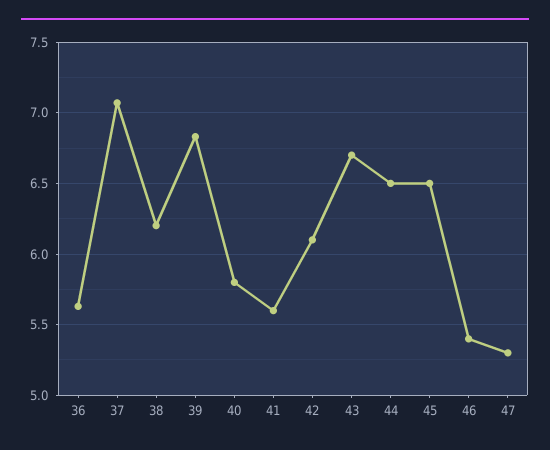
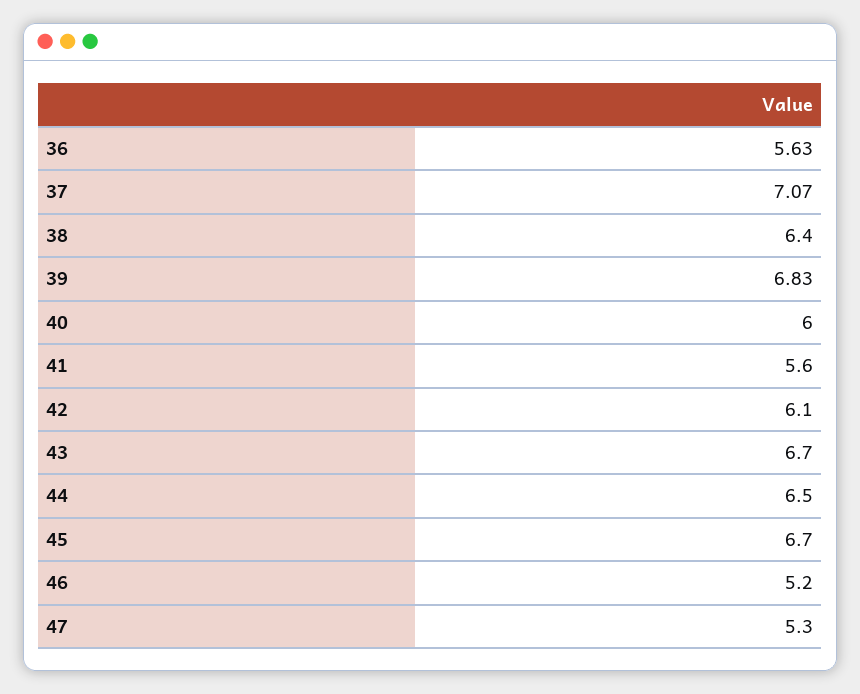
38: 6.2 -> 6.4
40: 5.8 -> 6
45: 6.5 -> 6.7
46: 5.4 -> 5.2

